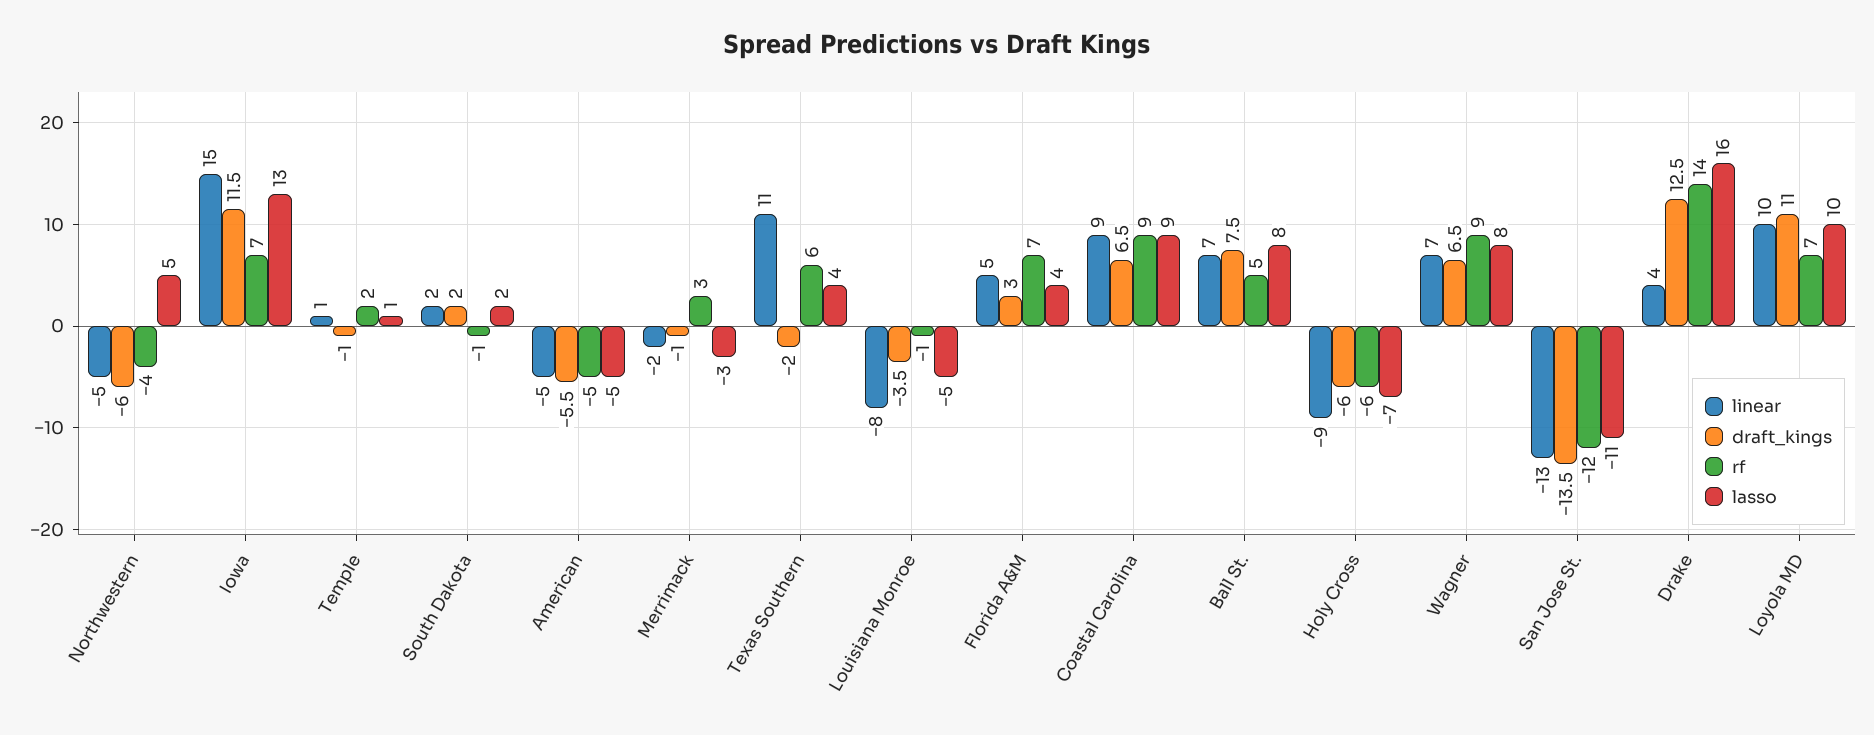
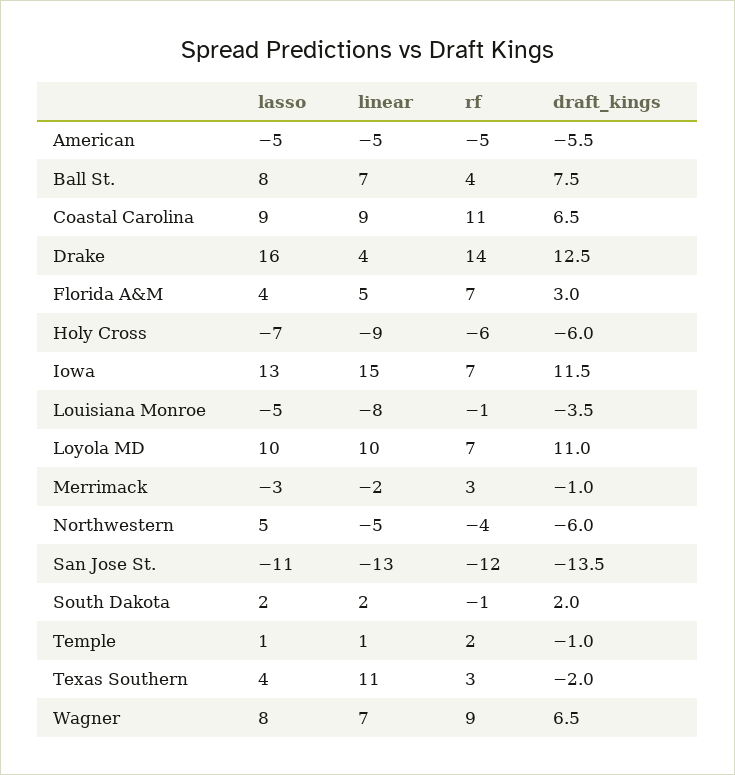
rf, Texas Southern: 6 -> 3
rf, Coastal Carolina: 9 -> 11
rf, Ball St.: 5 -> 4

